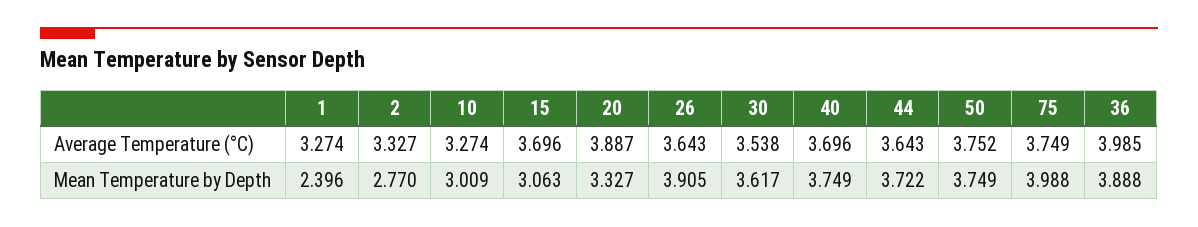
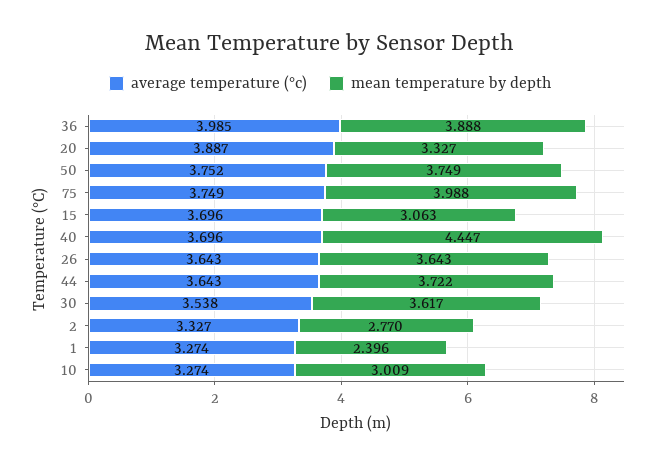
Mean Temperature by Depth, 26: 3.905 -> 3.643
Mean Temperature by Depth, 40: 3.749 -> 4.447

